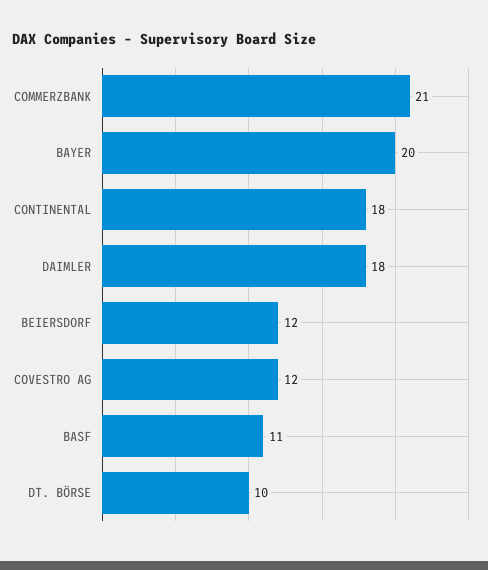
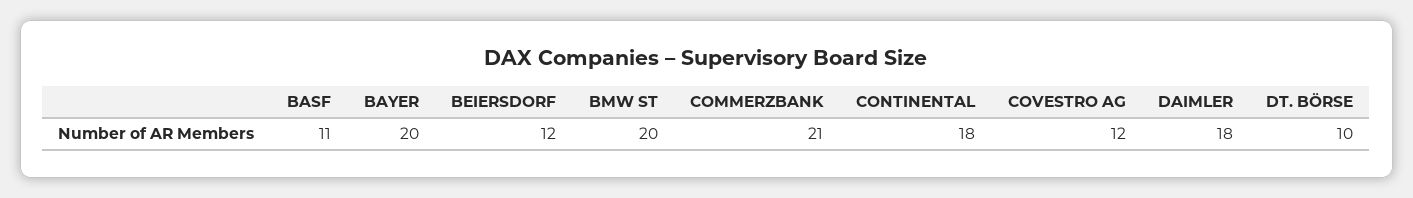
BMW ST: none -> 20

